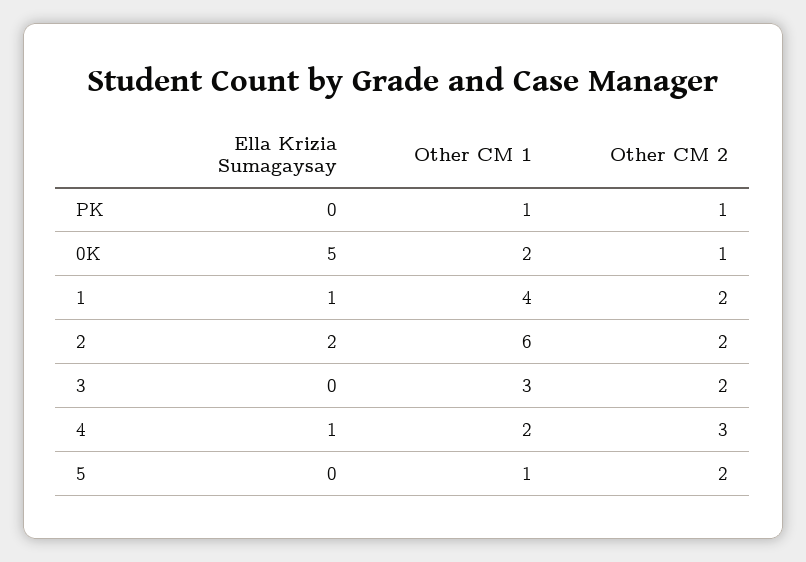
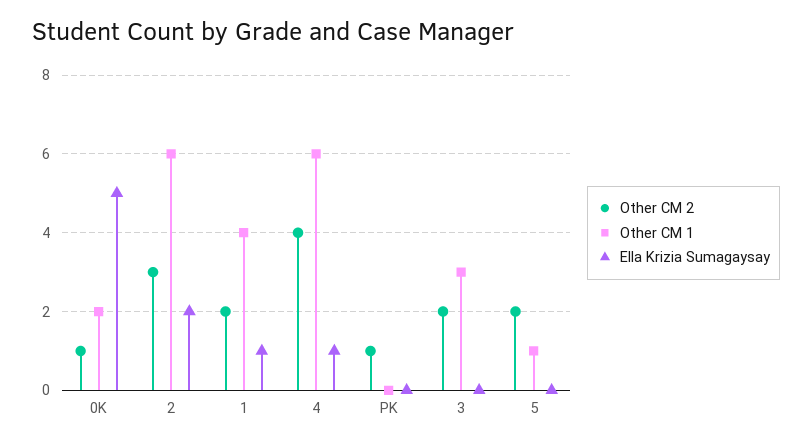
Other CM 1, PK: 1 -> 0
Other CM 2, 2: 2 -> 3
Other CM 1, 4: 2 -> 6
Other CM 2, 4: 3 -> 4

